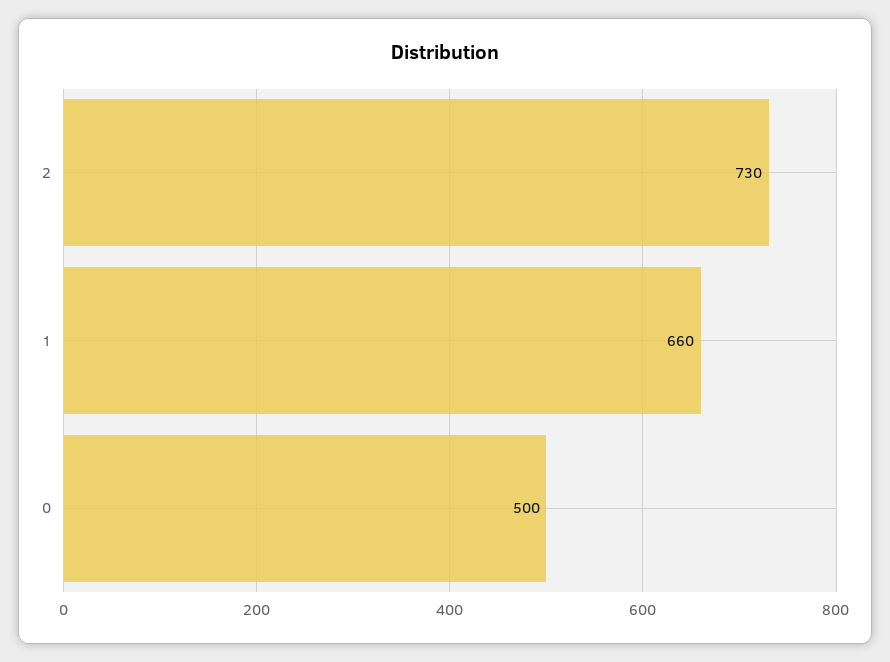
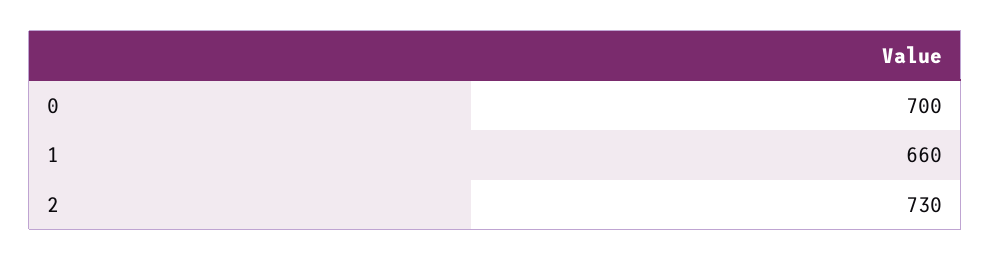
0: 500 -> 700

